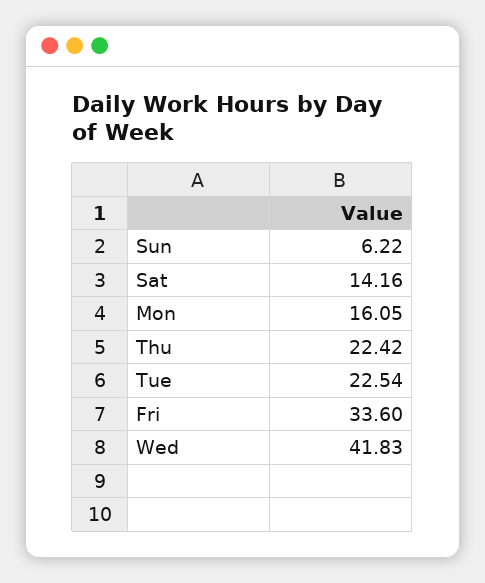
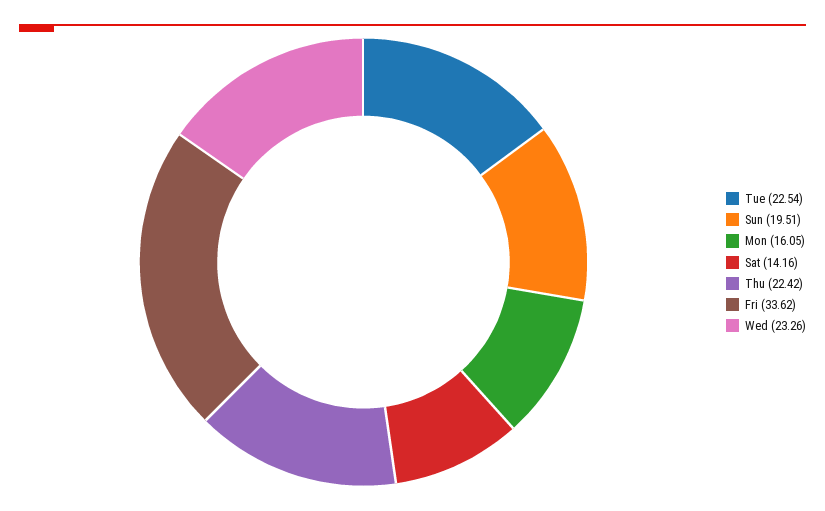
Sun: 6.22 -> 19.51
Fri: 33.6 -> 33.62
Wed: 41.83 -> 23.26

